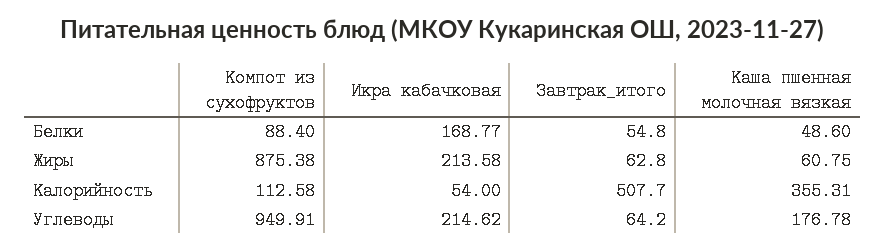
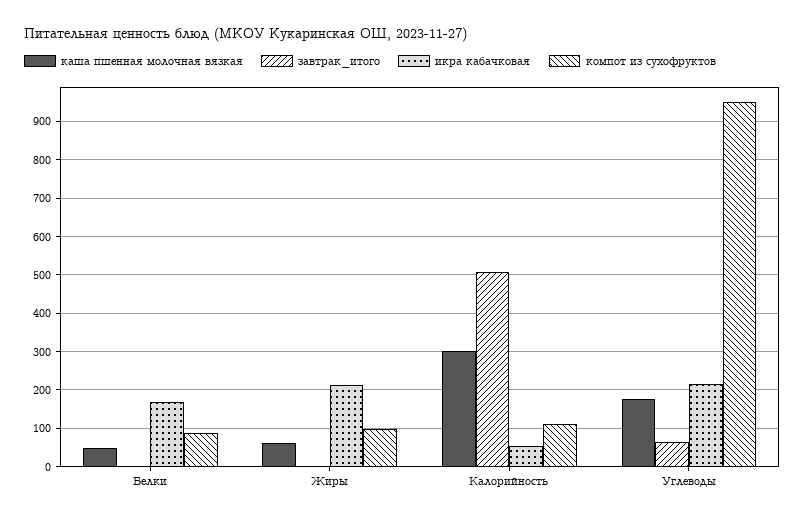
Завтрак_итого, Белки: 54.8 -> 0
Компот из сухофруктов, Жиры: 875.38 -> 100
Завтрак_итого, Жиры: 62.8 -> 0
Каша пшенная молочная вязкая, Калорийность: 355.31 -> 300

